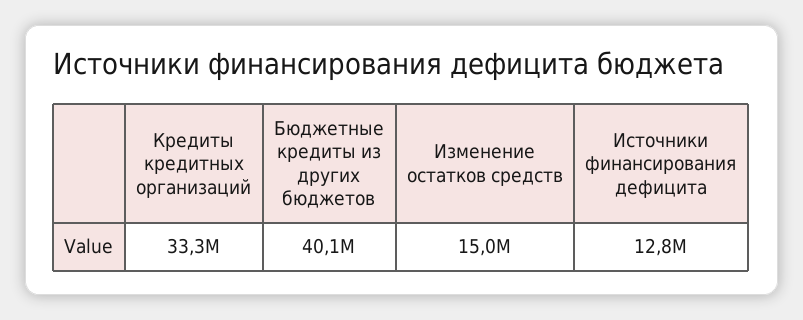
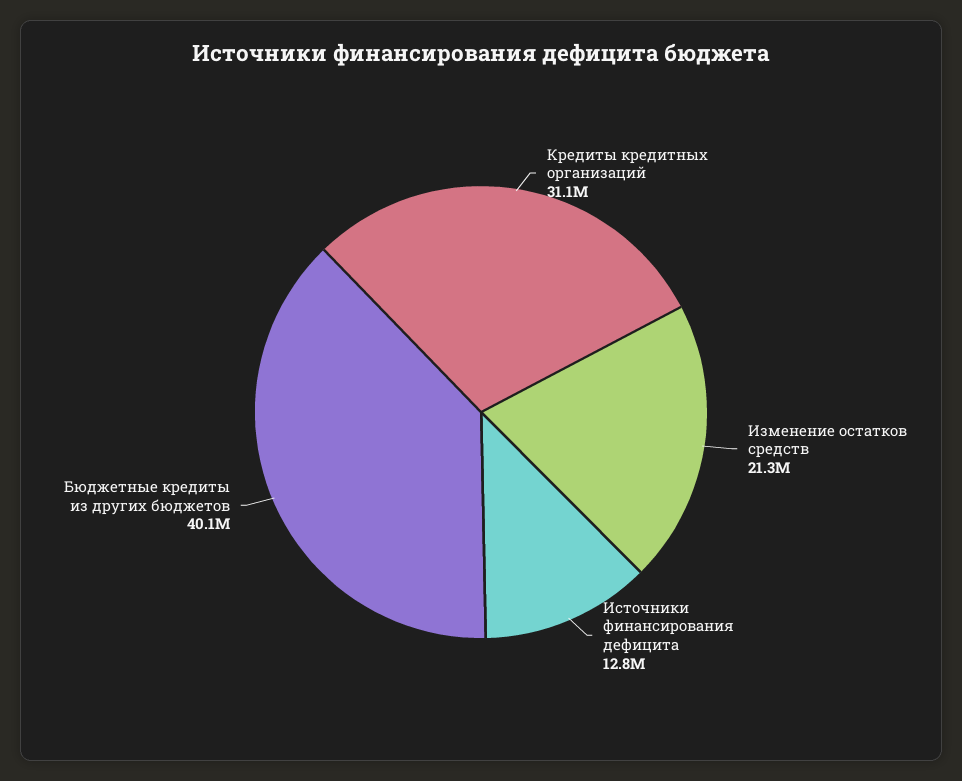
Кредиты кредитных организаций: 33300000 -> 31100000
Изменение остатков средств: 15000000 -> 21300000

